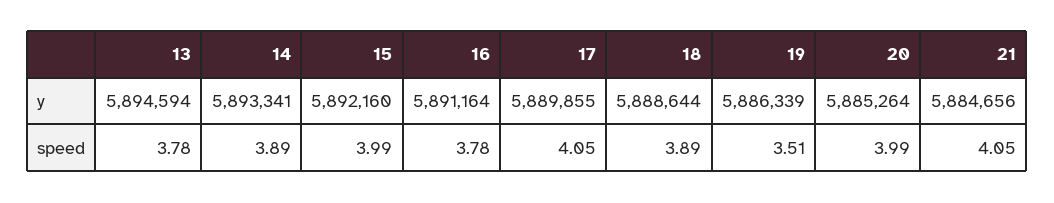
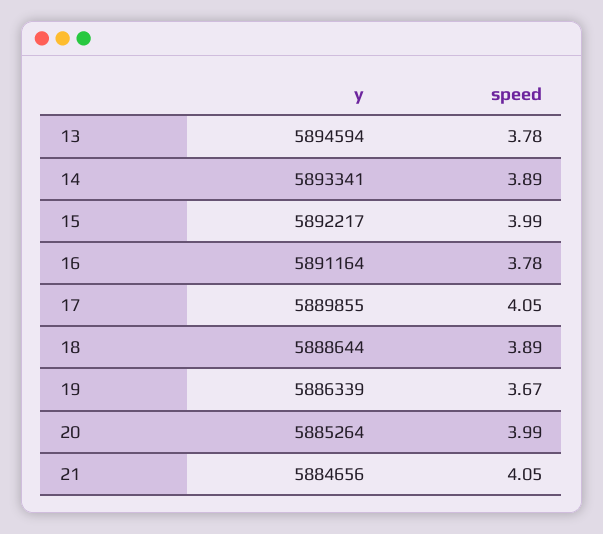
15, y: 5892160 -> 5892217
19, speed: 3.51 -> 3.67

